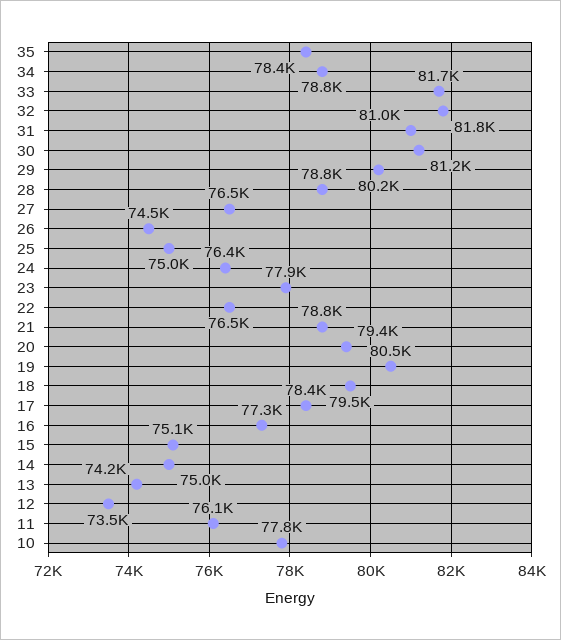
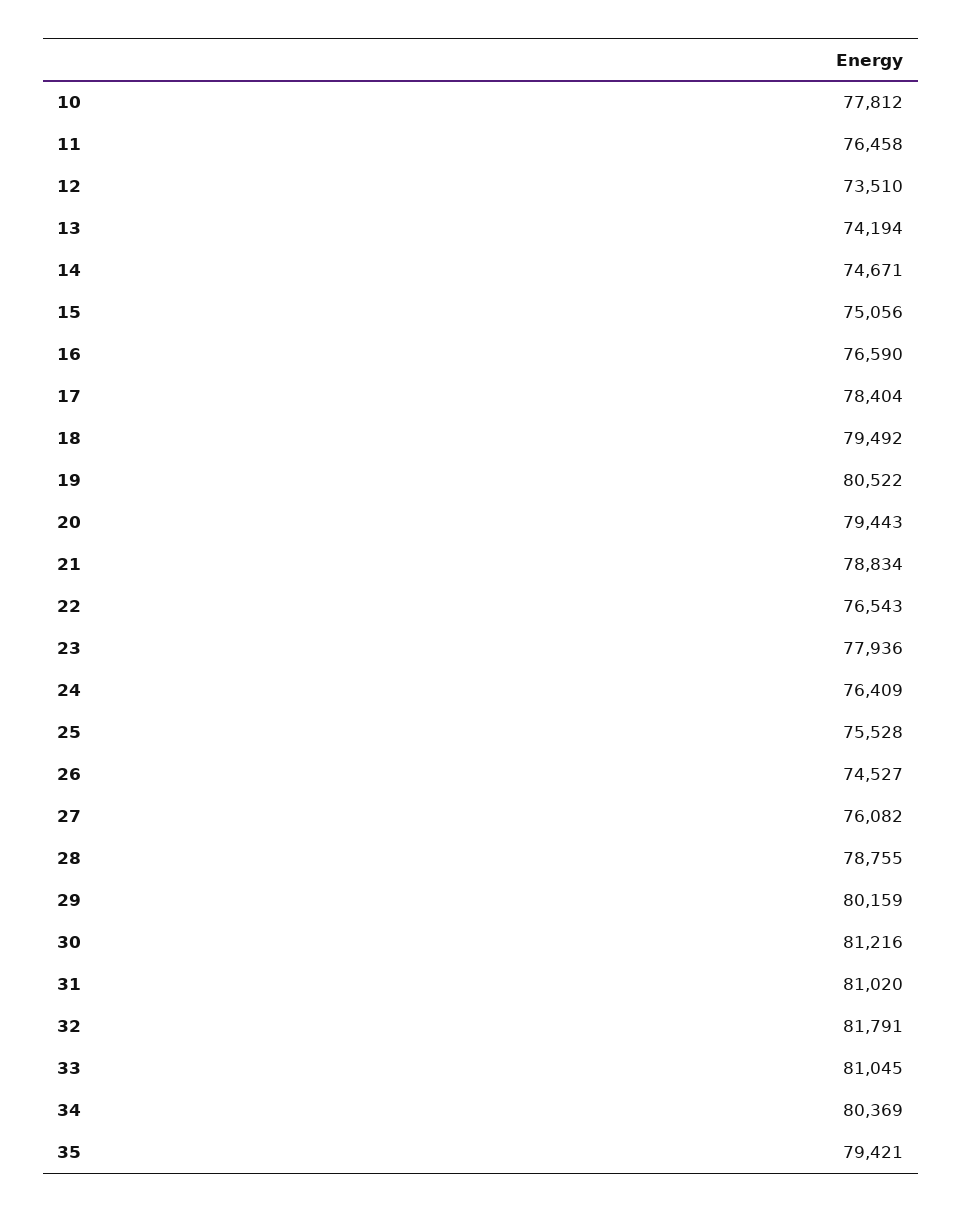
35: 78400 -> 79421
34: 78800 -> 80369
33: 81700 -> 81045
27: 76500 -> 76082
25: 75000 -> 75528
16: 77300 -> 76590
14: 75000 -> 74671
11: 76100 -> 76458

